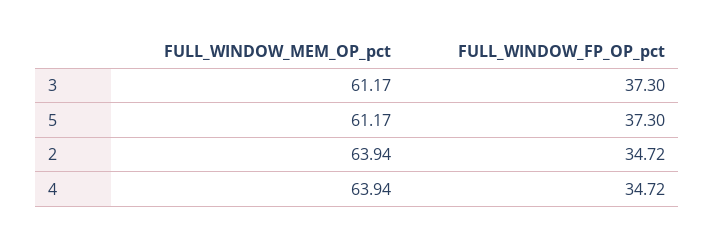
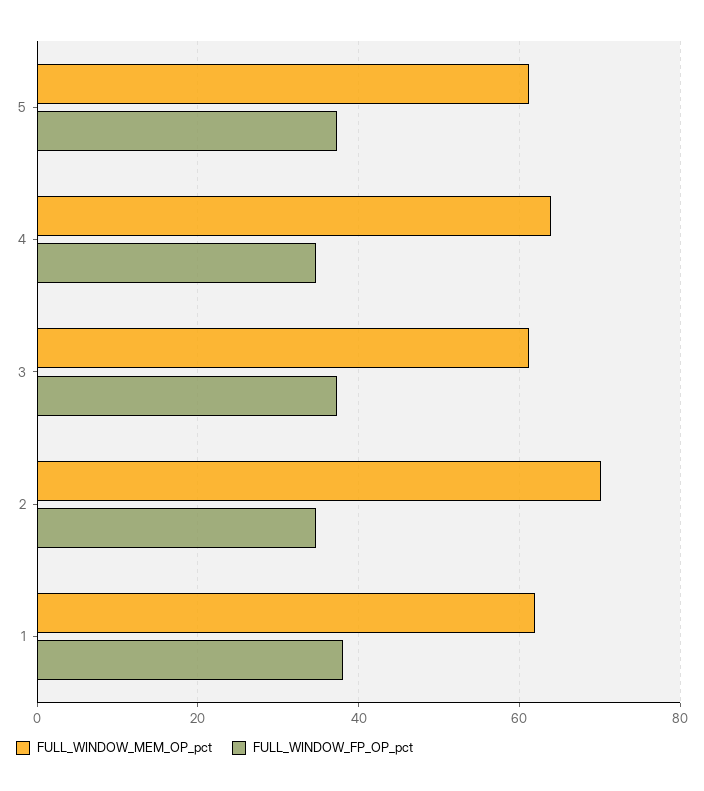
FULL_WINDOW_MEM_OP_pct, 2: 63.94 -> 70
FULL_WINDOW_MEM_OP_pct, 1: none -> 62
FULL_WINDOW_FP_OP_pct, 1: none -> 38

